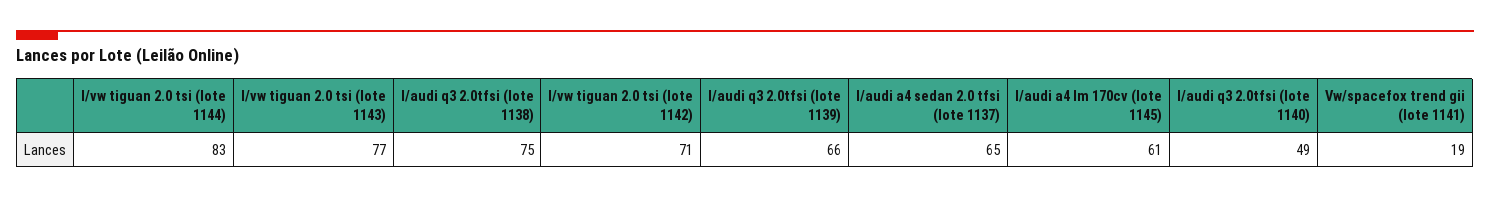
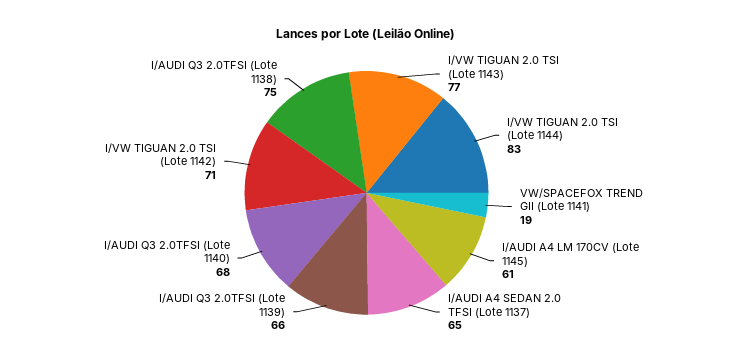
I/audi q3 2.0tfsi (lote 1140): 49 -> 68

